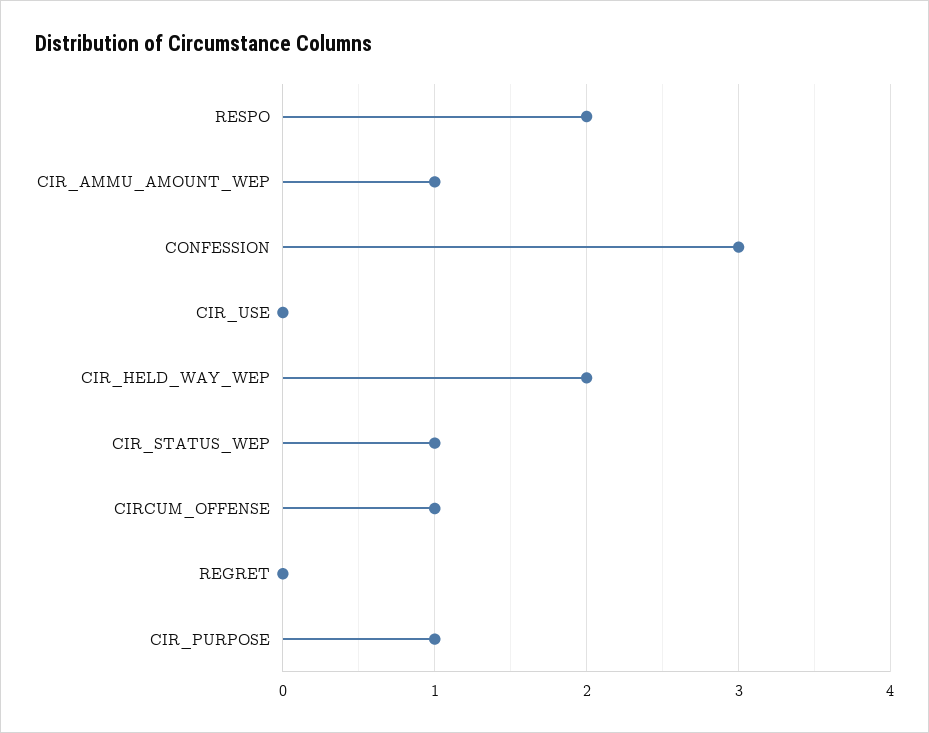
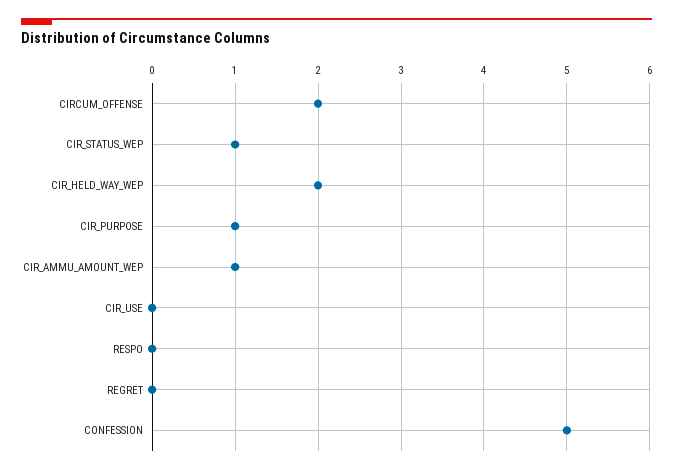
RESPO: 2 -> 0
CONFESSION: 3 -> 5
CIRCUM_OFFENSE: 1 -> 2

